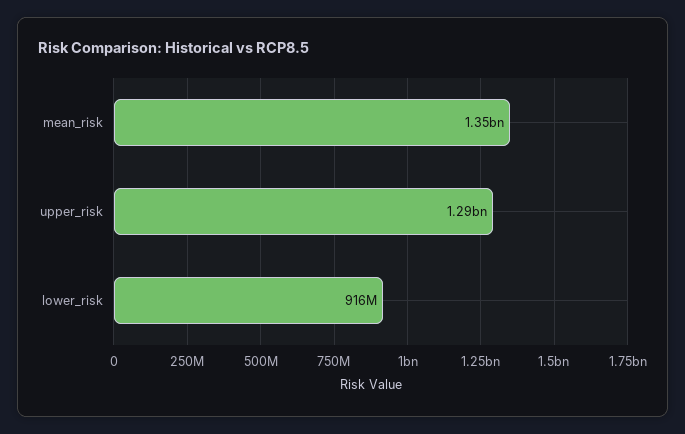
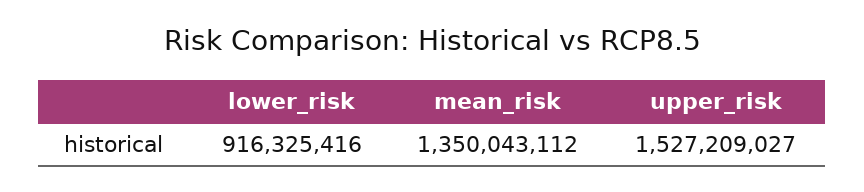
upper_risk: 1290000000 -> 1527209027

